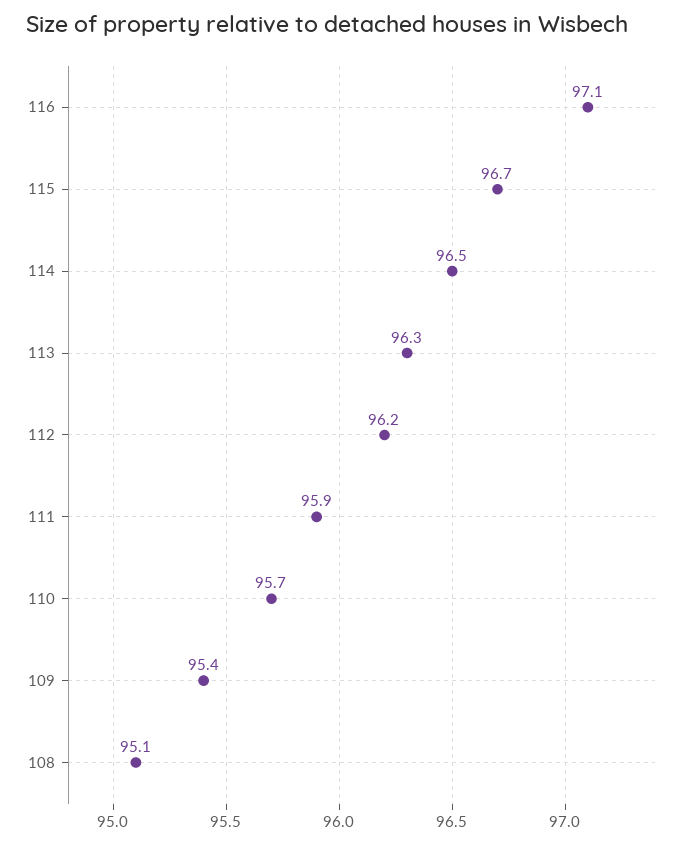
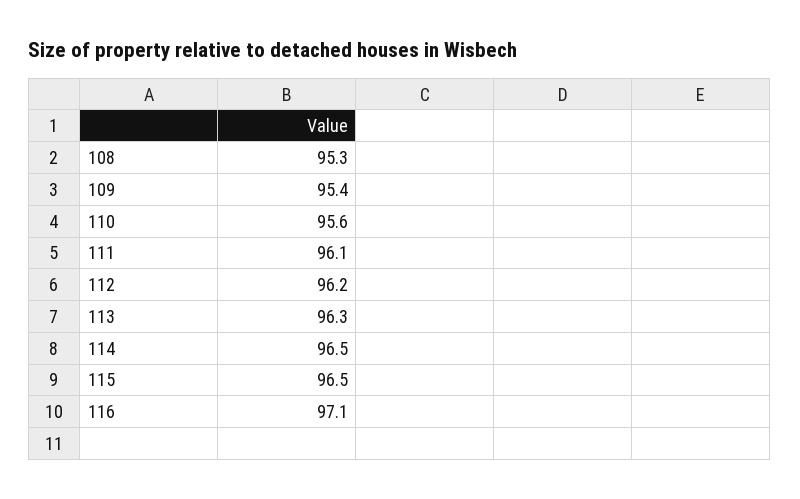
115: 96.7 -> 96.5
111: 95.9 -> 96.1
110: 95.7 -> 95.6
108: 95.1 -> 95.3

